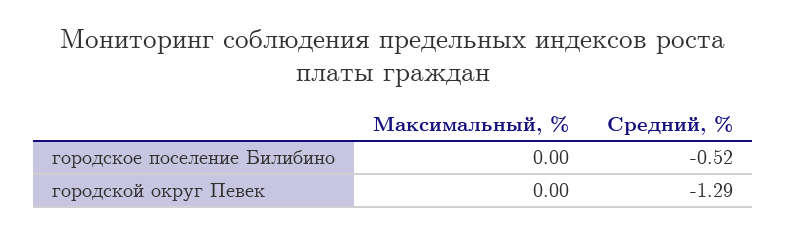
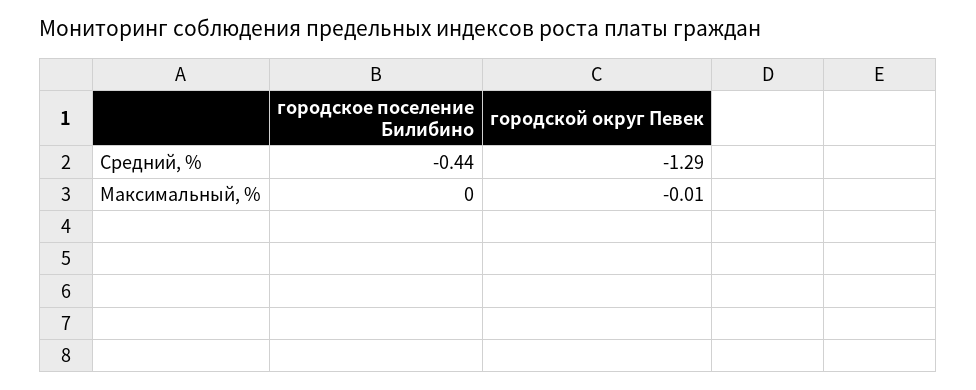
Средний, %, городское поселение Билибино: -0.52 -> -0.44
Максимальный, %, городской округ Певек: 0 -> -0.01

